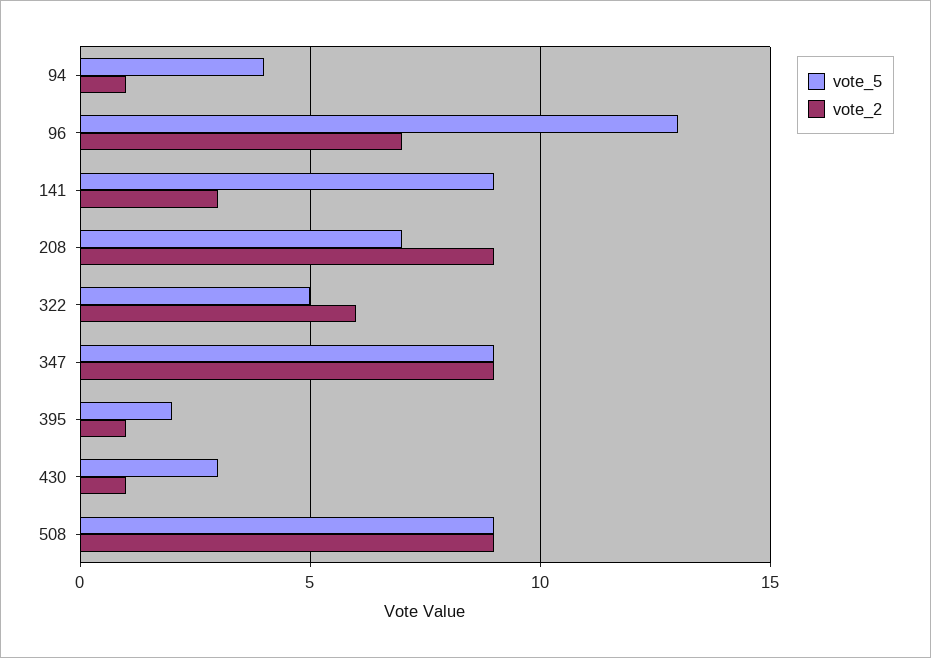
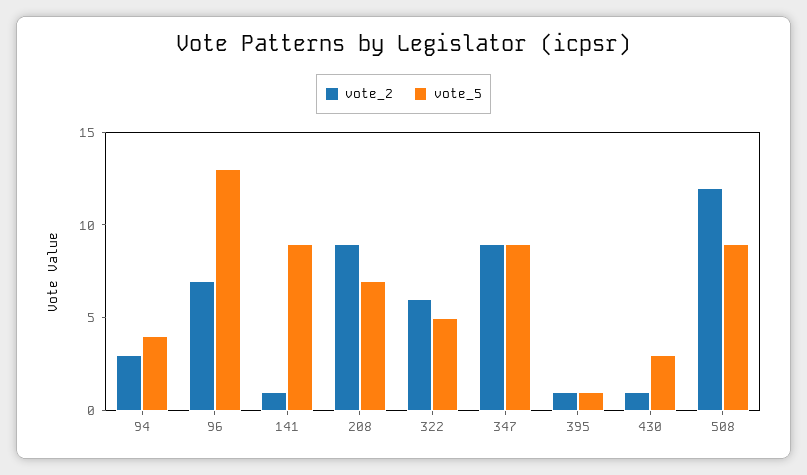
vote_2, 94: 1 -> 3
vote_2, 141: 3 -> 1
vote_5, 395: 2 -> 1
vote_2, 508: 9 -> 12

